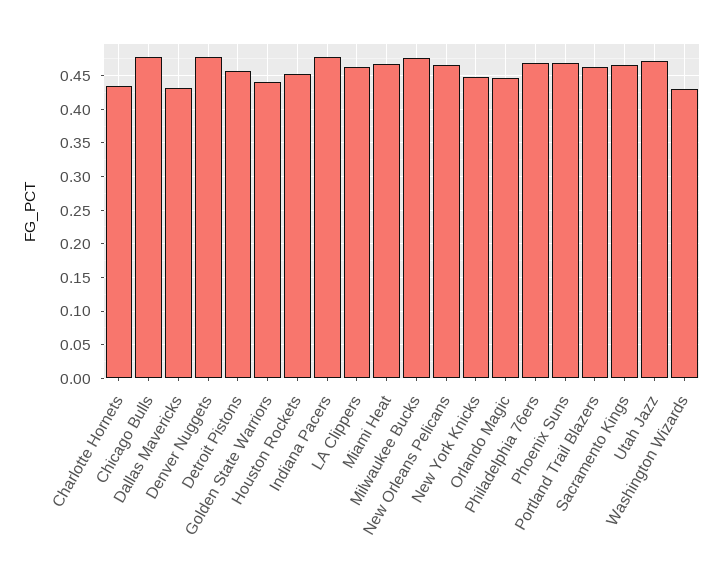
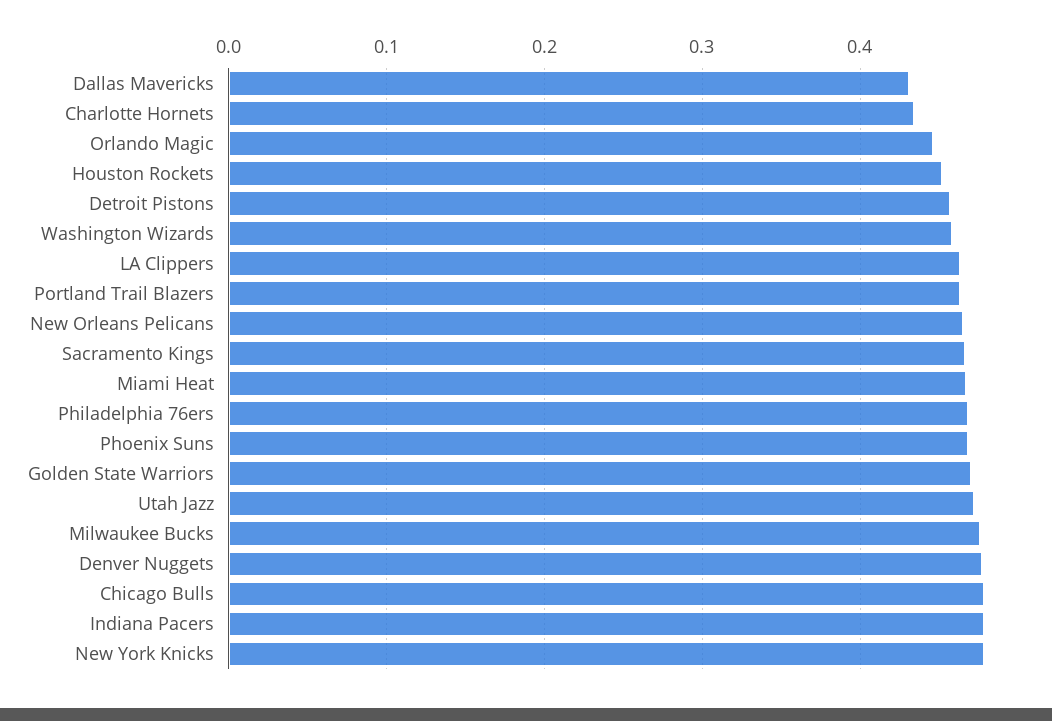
Golden State Warriors: 0.44 -> 0.47
New York Knicks: 0.45 -> 0.48
Washington Wizards: 0.43 -> 0.46

